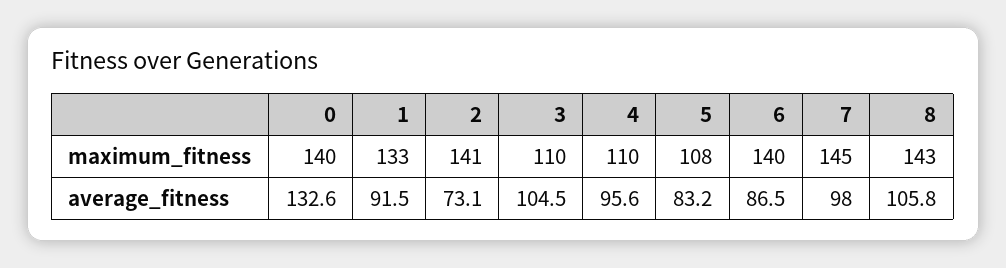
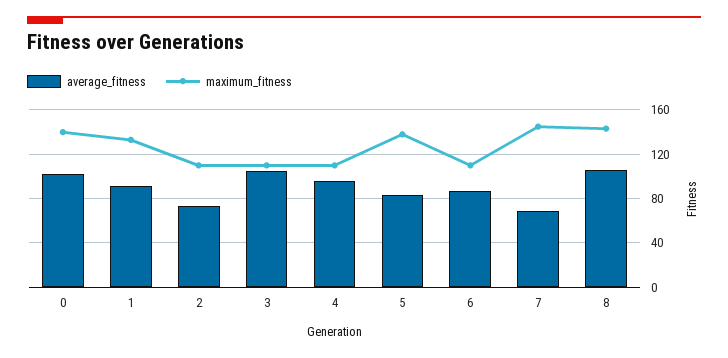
maximum_fitness, 2: 141 -> 110
maximum_fitness, 5: 108 -> 140
maximum_fitness, 6: 140 -> 110
average_fitness, 0: 132.6 -> 100
average_fitness, 7: 98 -> 70

